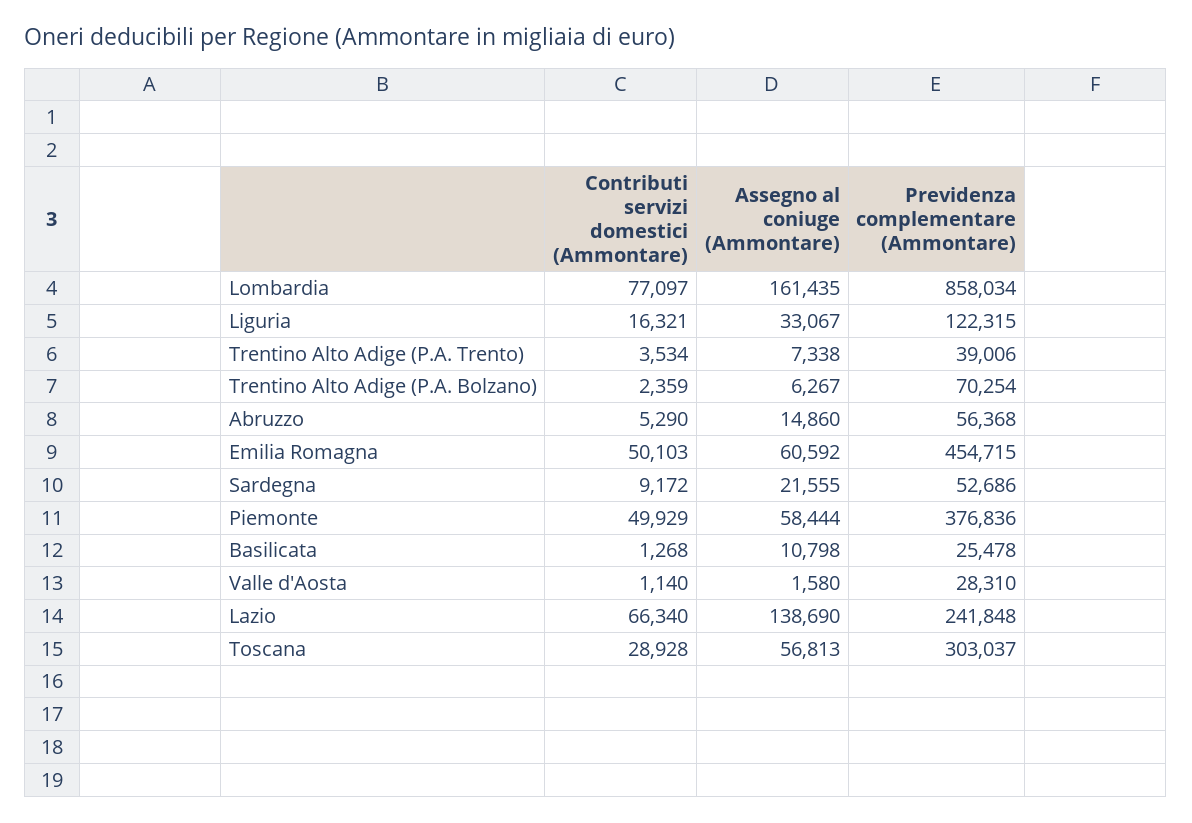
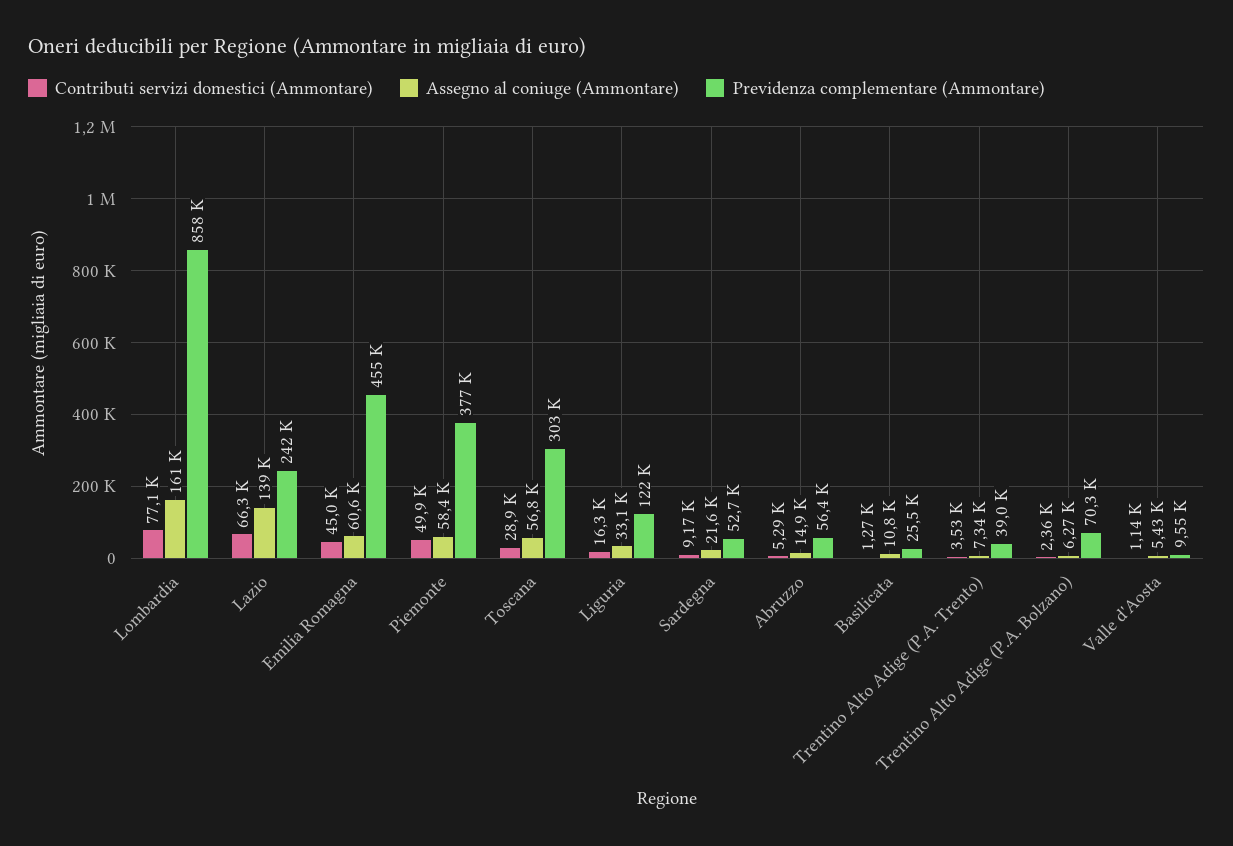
Contributi servizi domestici (Ammontare), Emilia Romagna: 50103 -> 45000
Assegno al coniuge (Ammontare), Valle d'Aosta: 1580 -> 5430
Previdenza complementare (Ammontare), Valle d'Aosta: 28310 -> 9550

